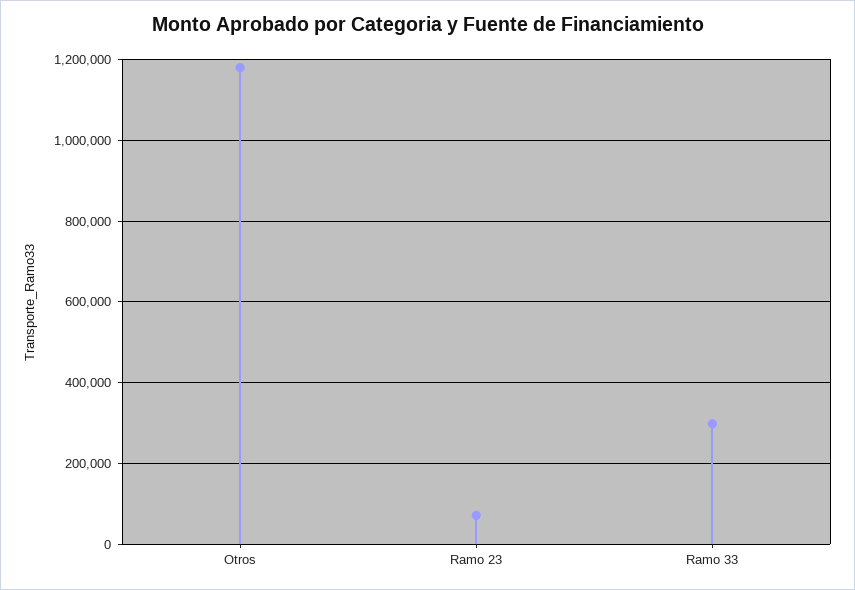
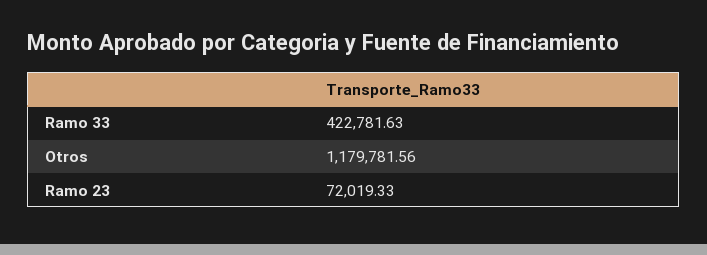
Ramo 33: 300000 -> 422781.63

